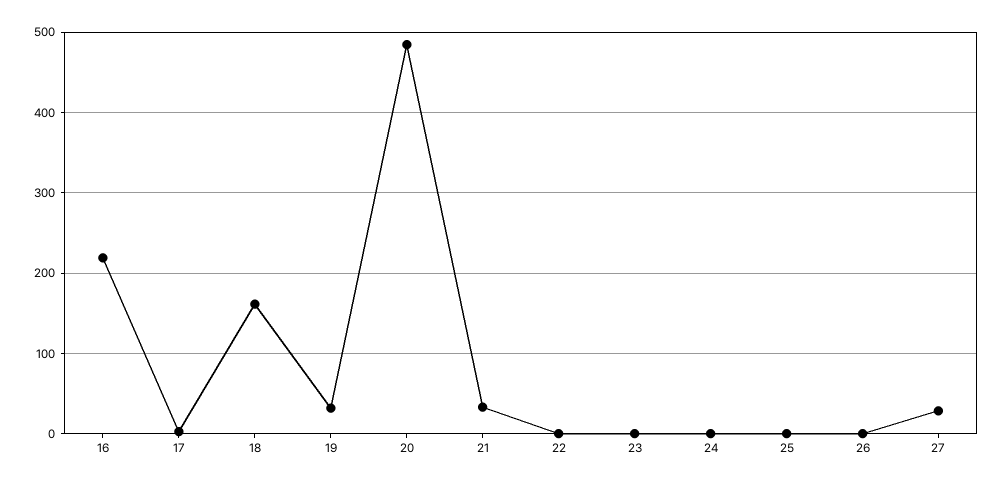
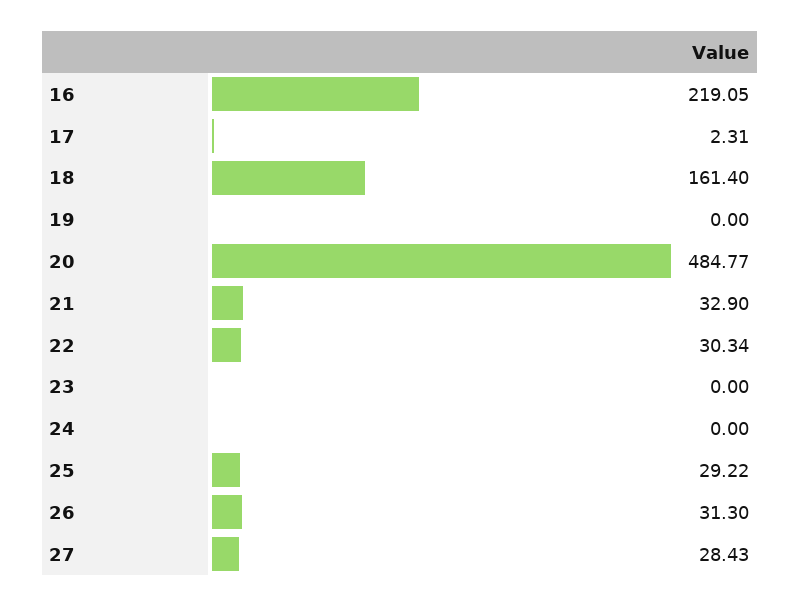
19: 30 -> 0
22: 0 -> 30.34
25: 0 -> 29.22
26: 0 -> 31.3

